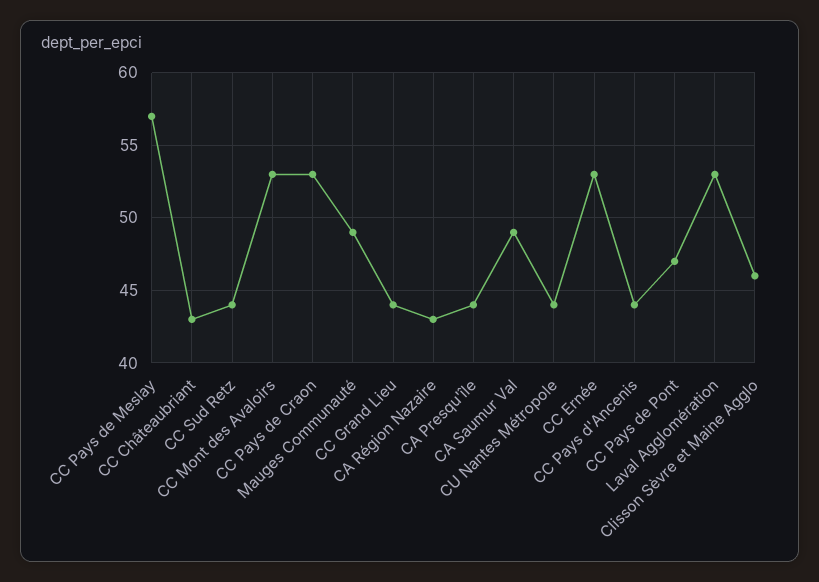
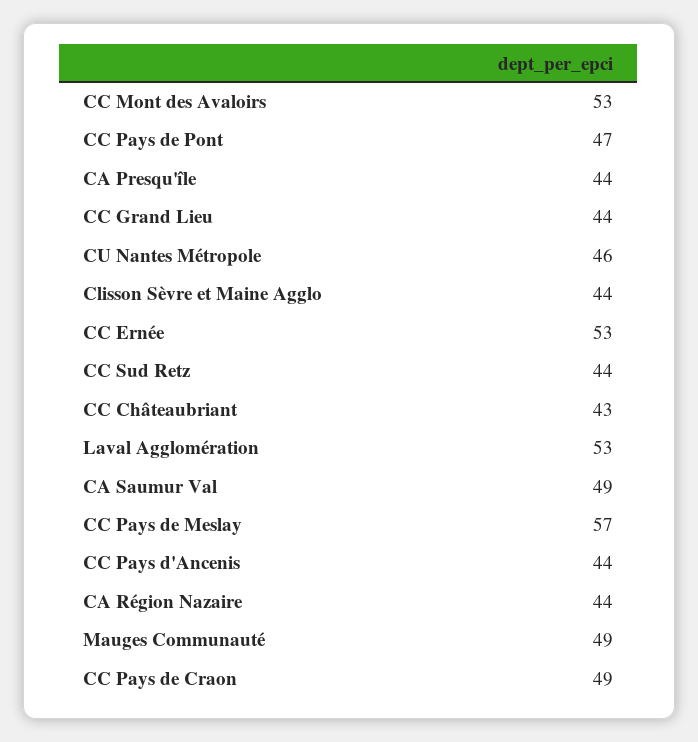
CC Pays de Craon: 53 -> 49
CA Région Nazaire: 43 -> 44
CU Nantes Métropole: 44 -> 46
Clisson Sèvre et Maine Agglo: 46 -> 44

